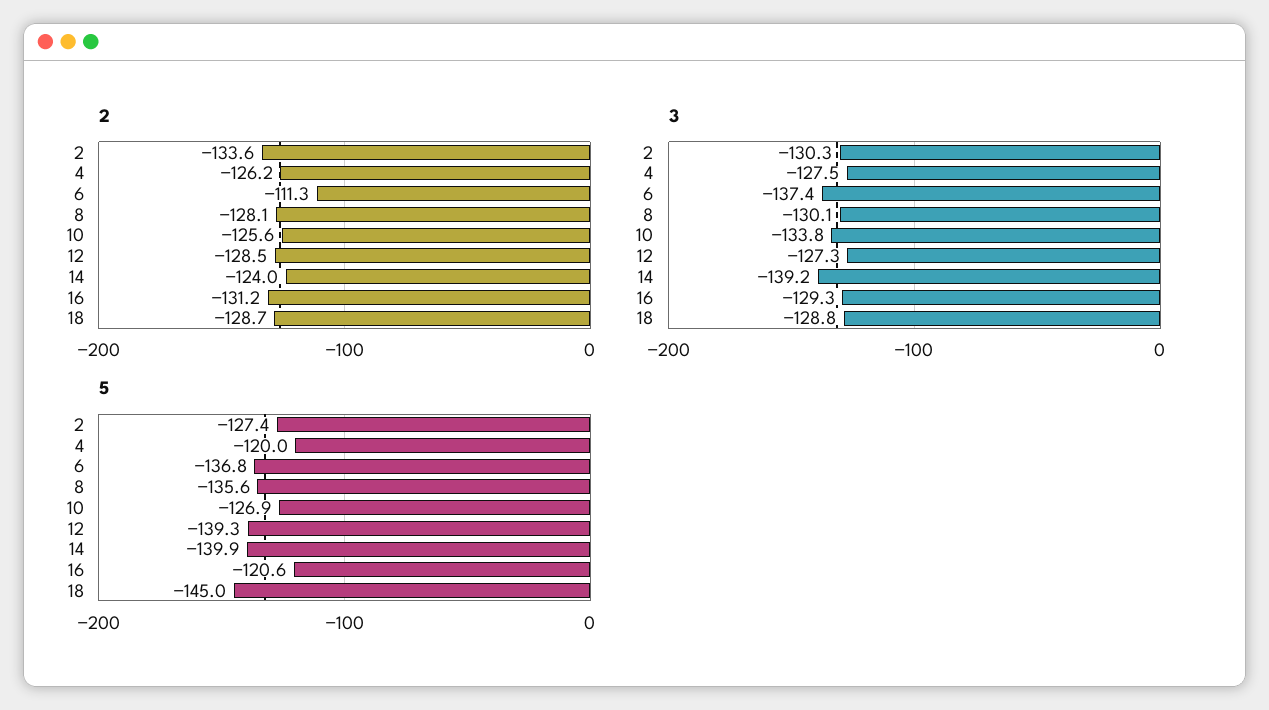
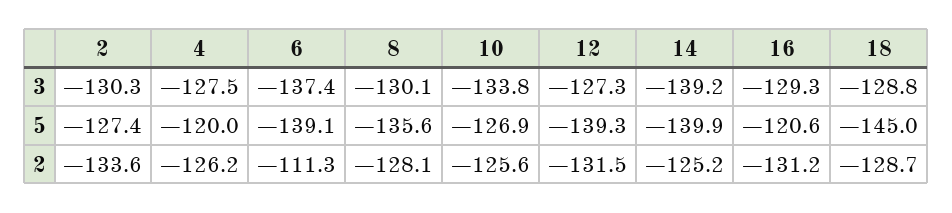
2, 12: -128.5 -> -131.5
2, 14: -124 -> -125.2
5, 6: -136.8 -> -139.1

